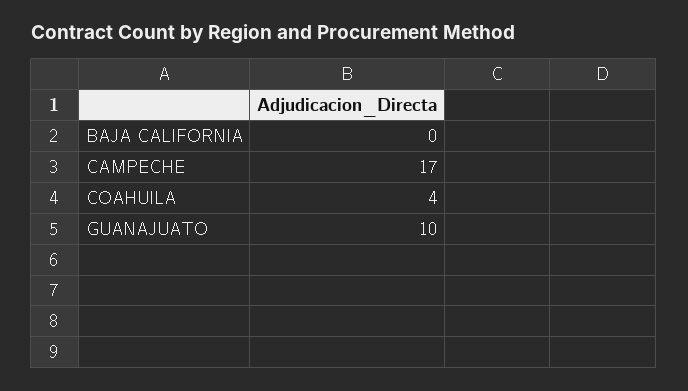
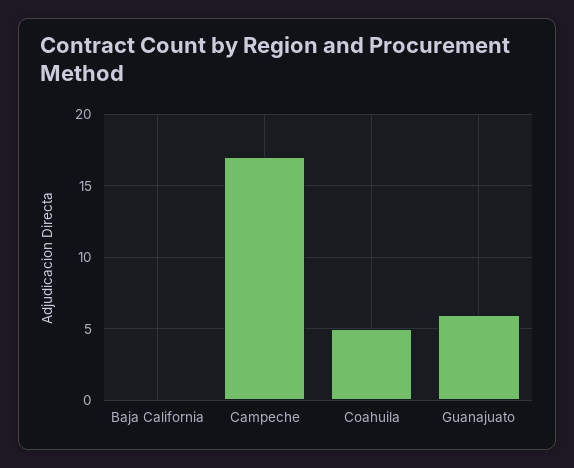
COAHUILA: 4 -> 5
GUANAJUATO: 10 -> 6

